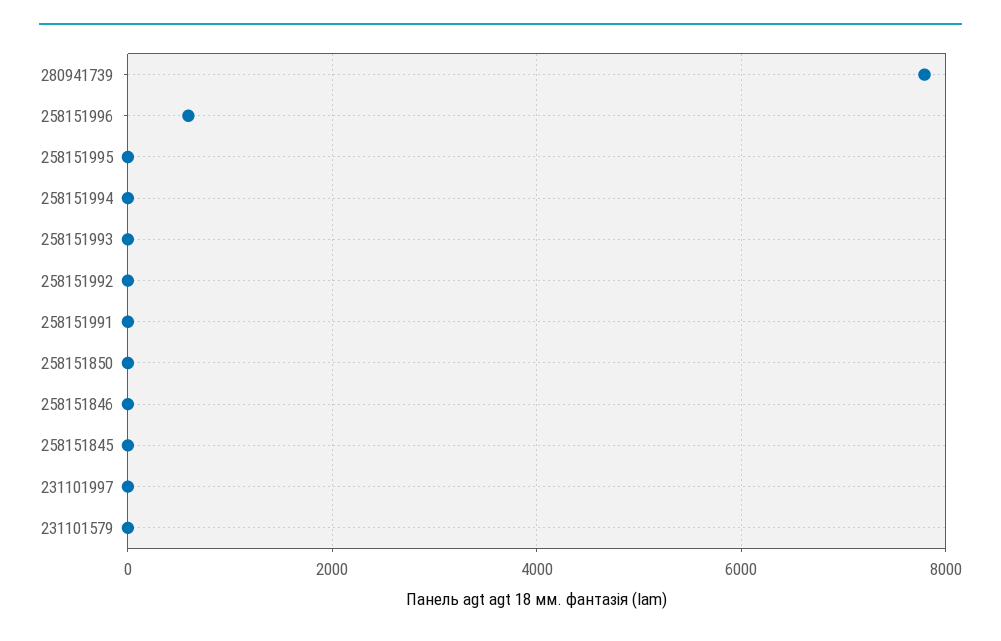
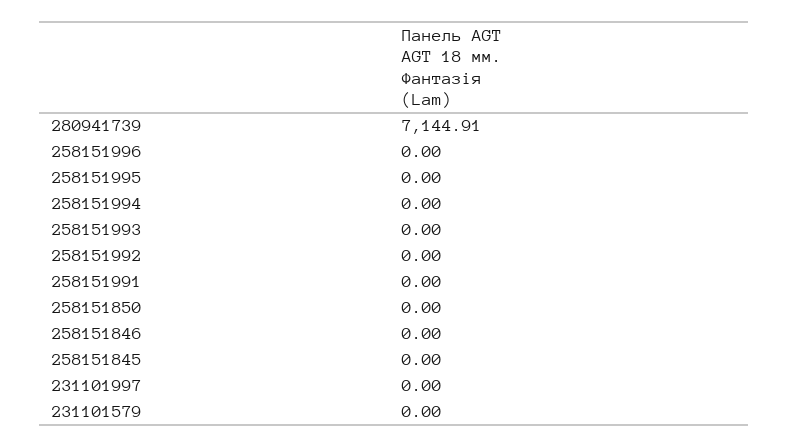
280941739: 7800 -> 7144.91
258151996: 600 -> 0

